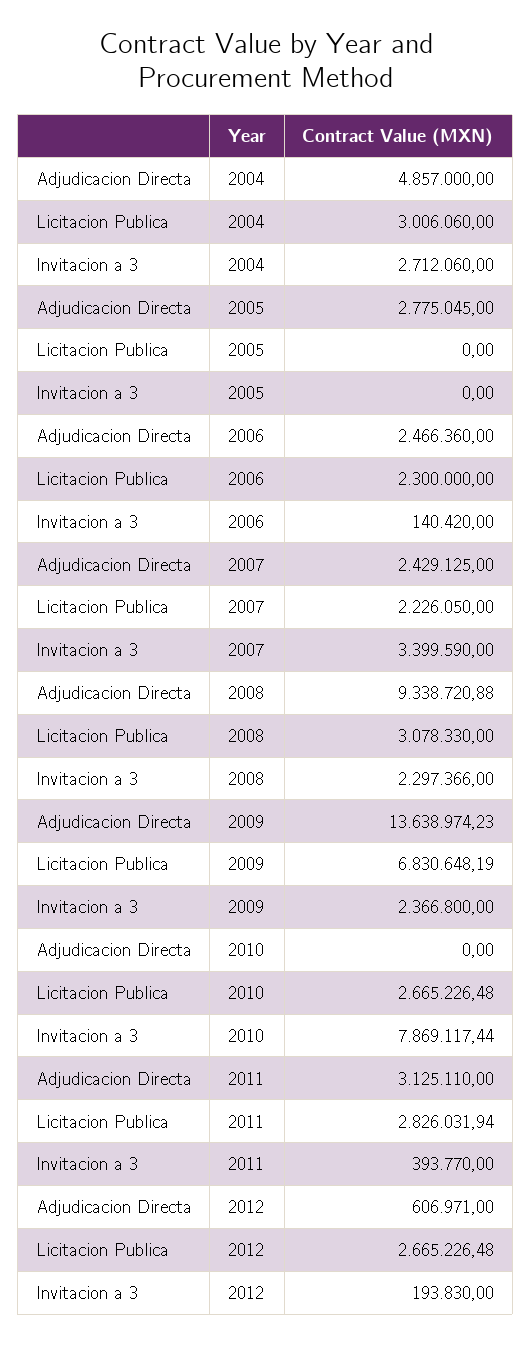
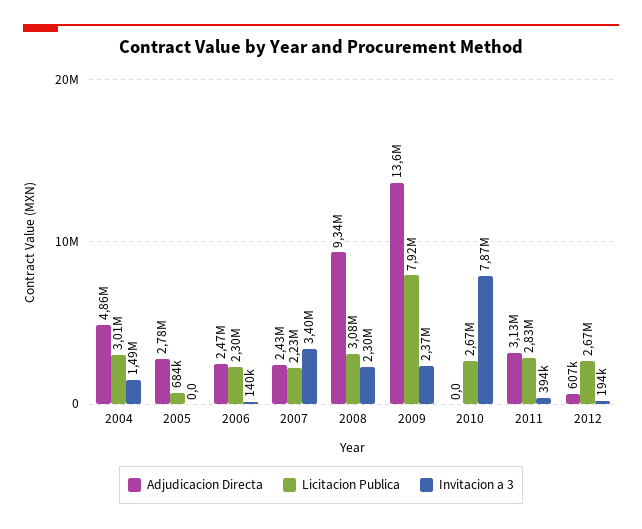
Invitacion a 3, 2004: 2712060 -> 1490000
Licitacion Publica, 2005: 0 -> 684000
Licitacion Publica, 2009: 6830648.19 -> 7920000

